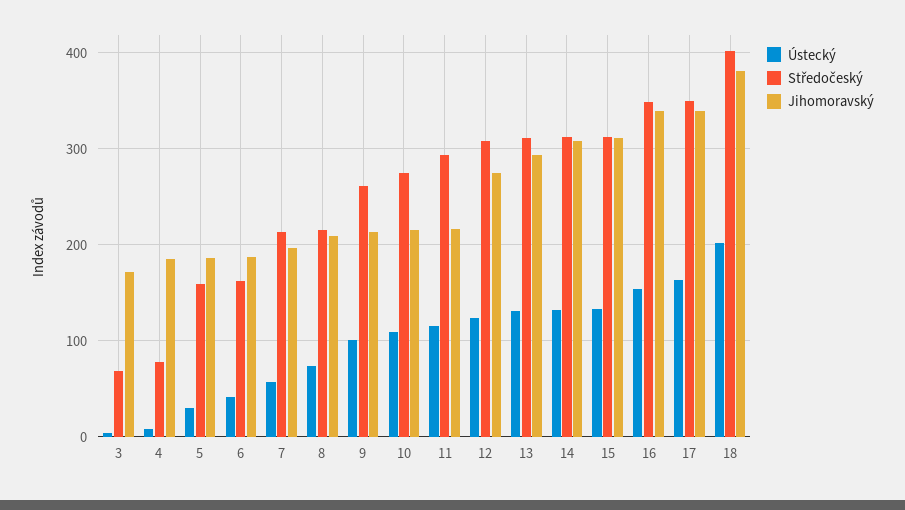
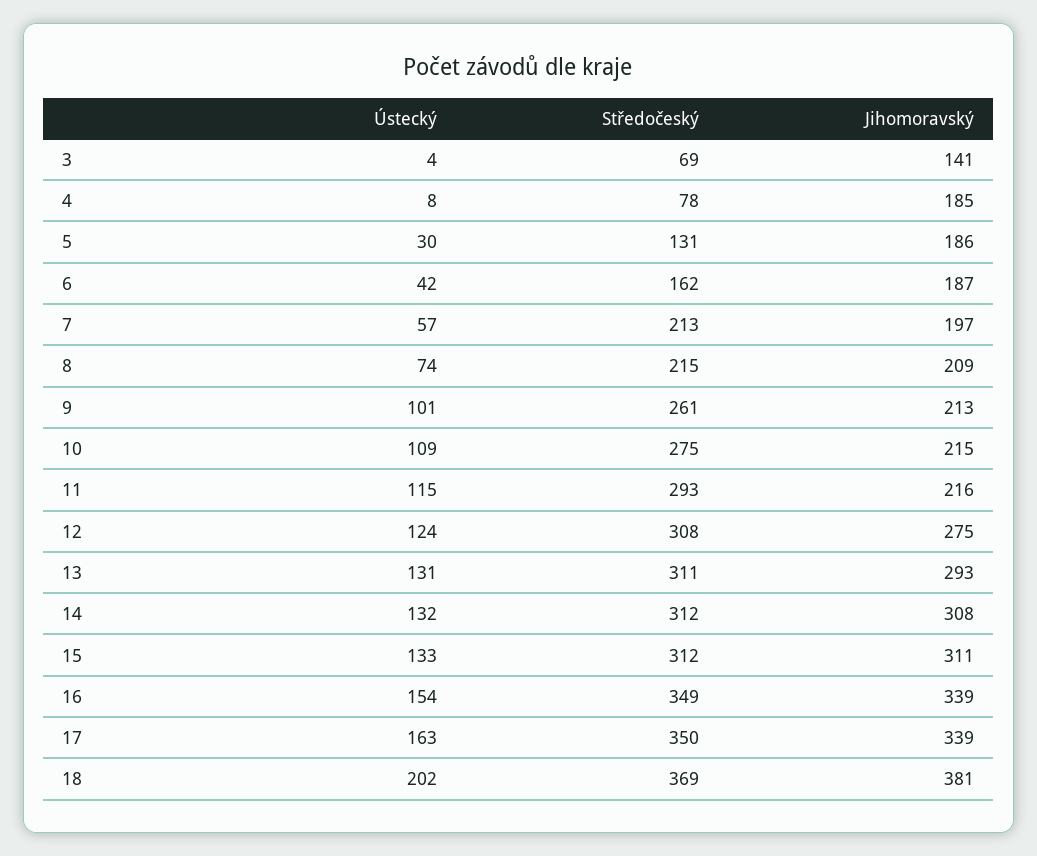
Jihomoravský, 3: 170 -> 141
Středočeský, 5: 160 -> 131
Středočeský, 18: 400 -> 369

